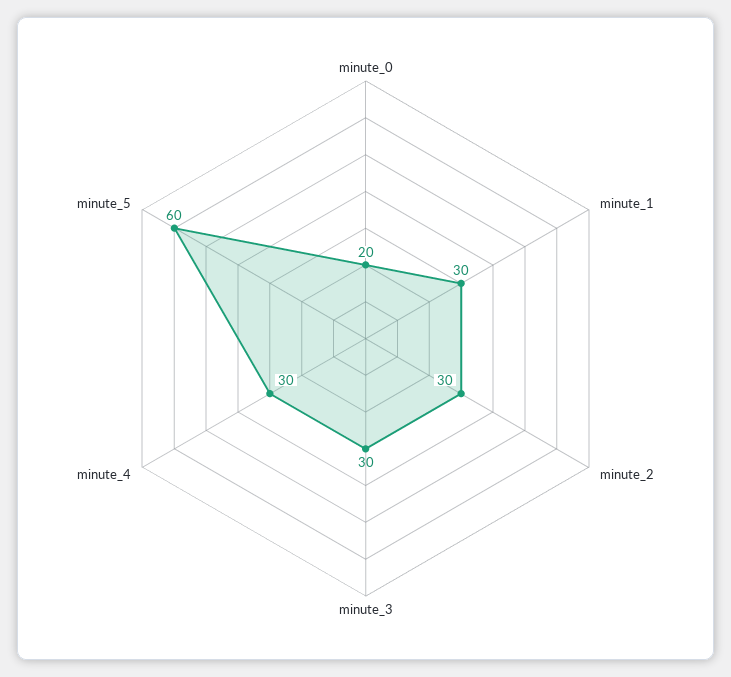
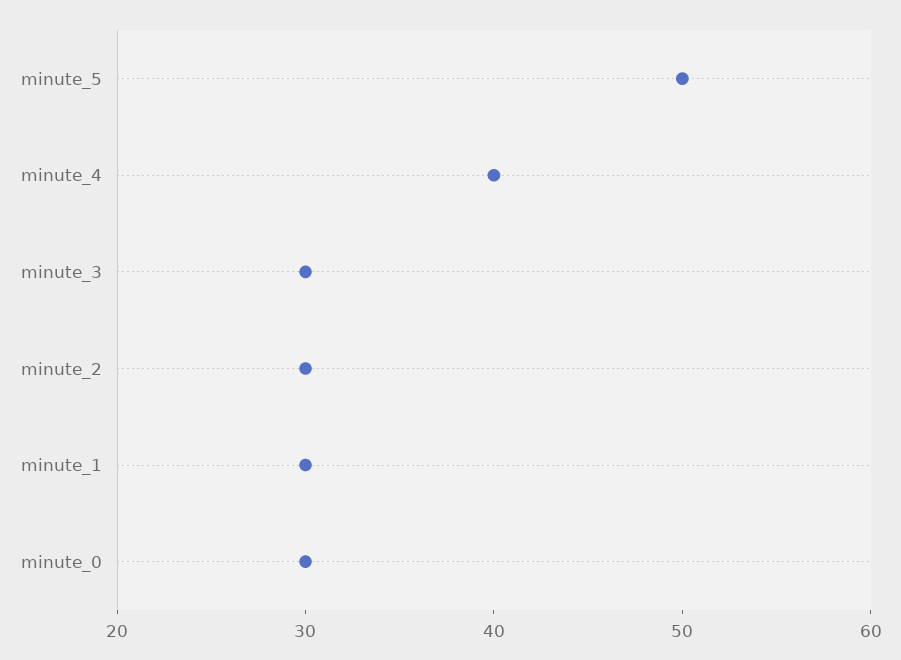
minute_0: 20 -> 30
minute_4: 30 -> 40
minute_5: 60 -> 50

